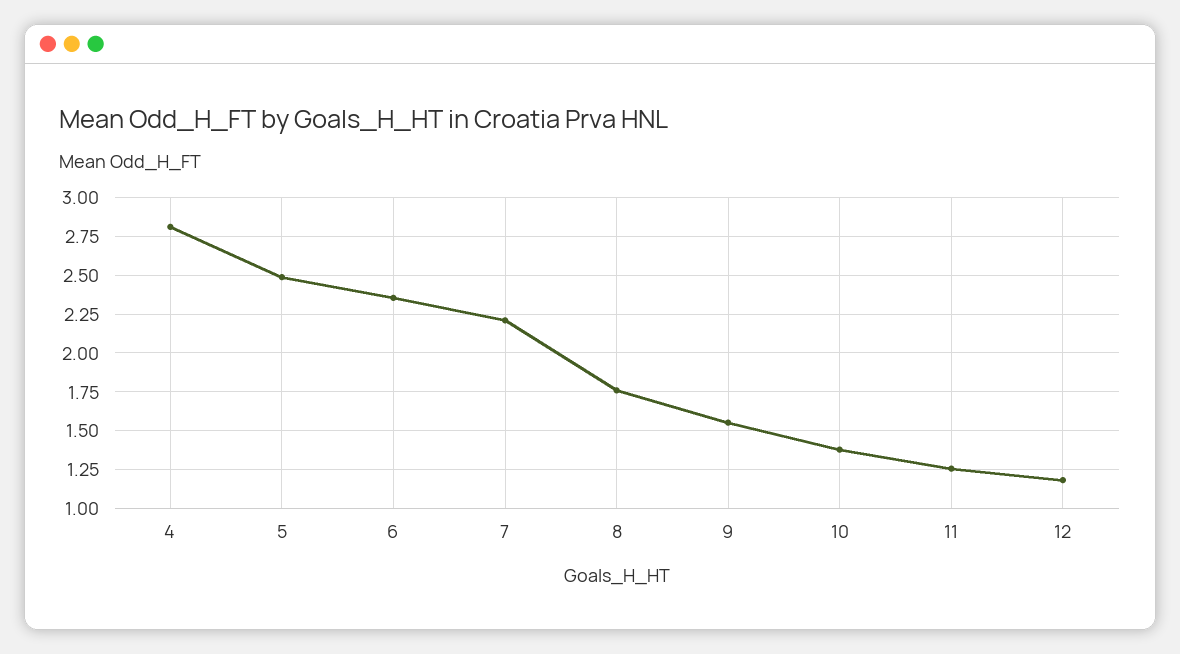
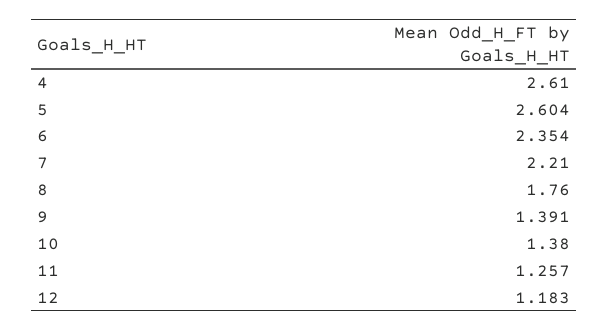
4: 2.8 -> 2.61
5: 2.5 -> 2.604
9: 1.55 -> 1.391

